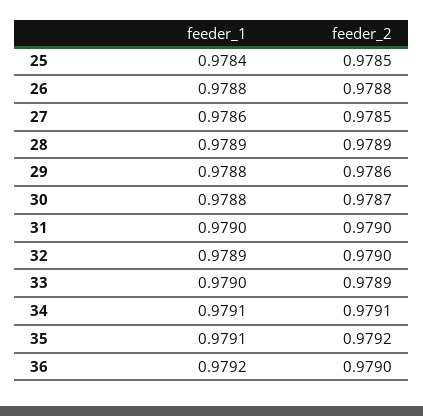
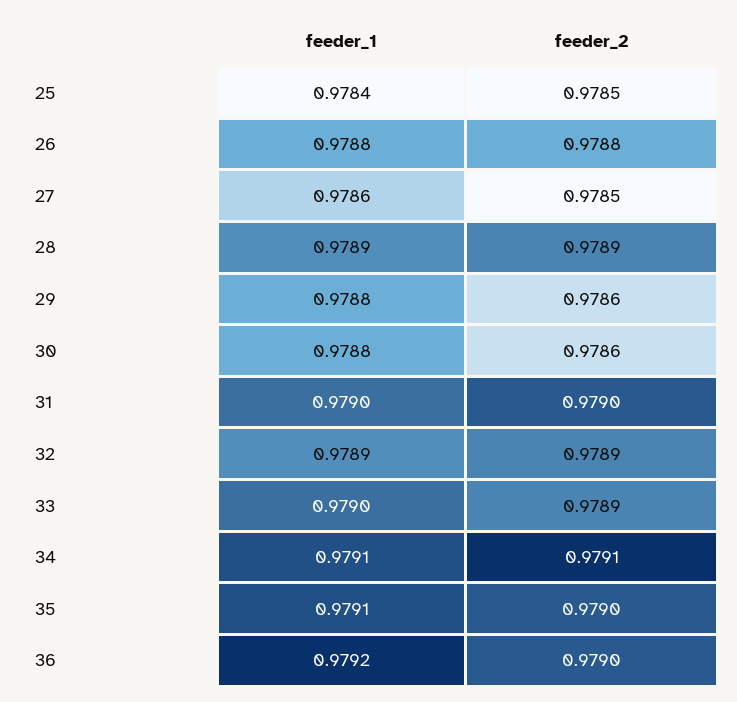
feeder_2, 30: 0.9787 -> 0.9786
feeder_2, 32: 0.979 -> 0.9789
feeder_2, 35: 0.9792 -> 0.979

